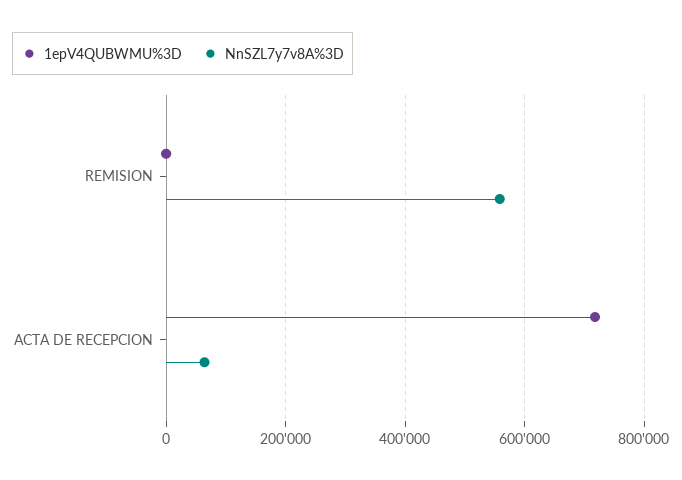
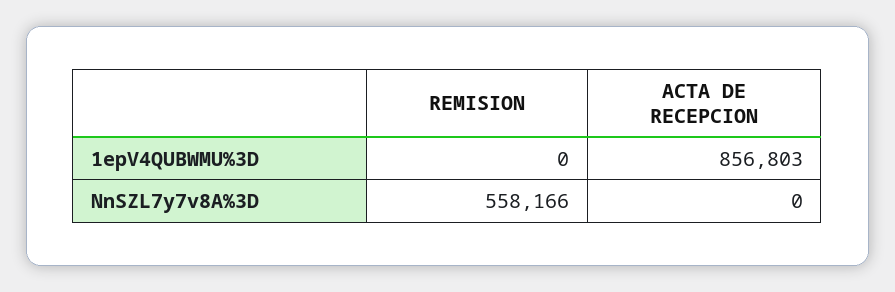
1epV4QUBWMU%3D, ACTA DE RECEPCION: 720000 -> 856803
NnSZL7y7v8A%3D, ACTA DE RECEPCION: 60000 -> 0

